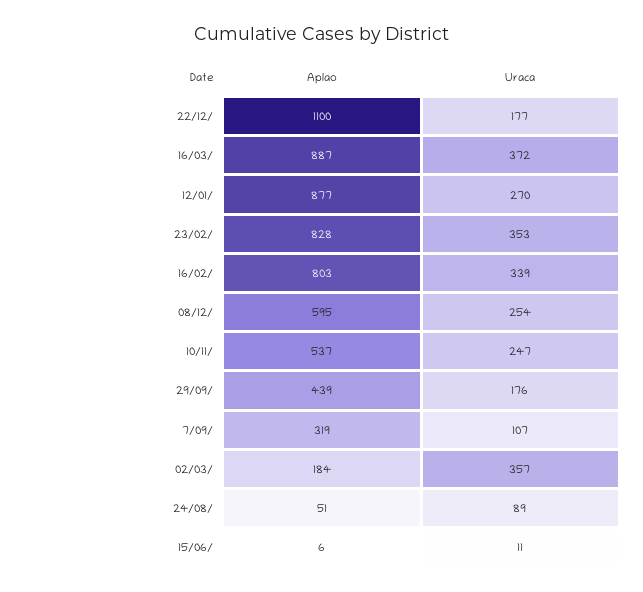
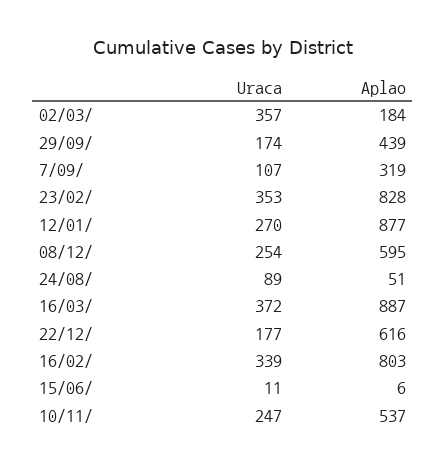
Aplao, 22/12/: 1100 -> 616
Uraca, 29/09/: 176 -> 174

